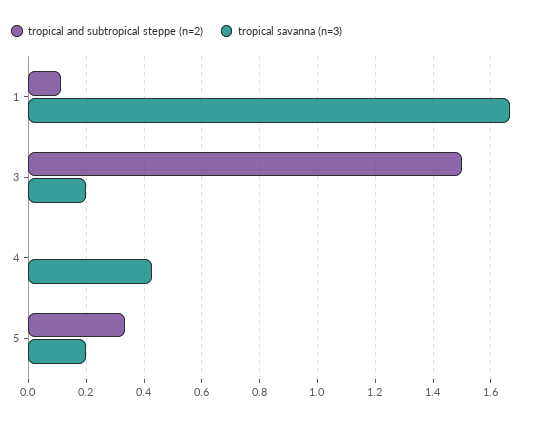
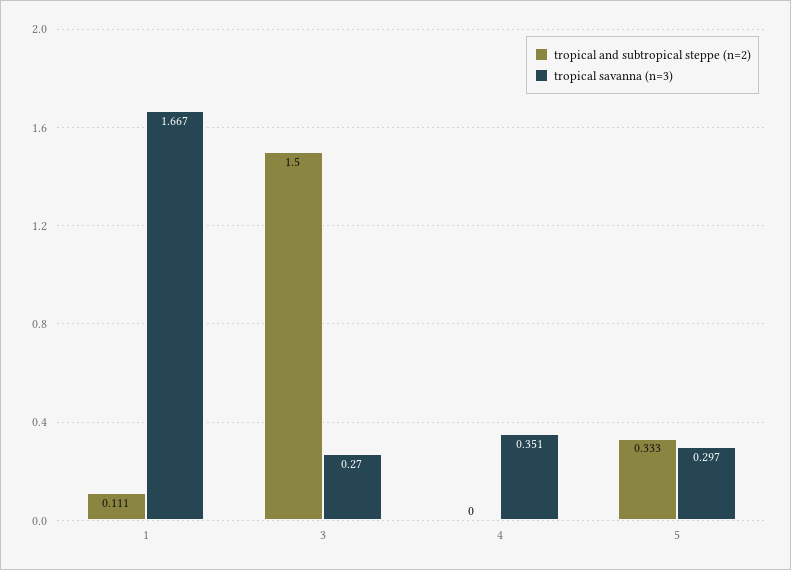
tropical savanna (n=3), 3: 0.2 -> 0.27
tropical savanna (n=3), 4: 0.425 -> 0.351
tropical savanna (n=3), 5: 0.2 -> 0.297

